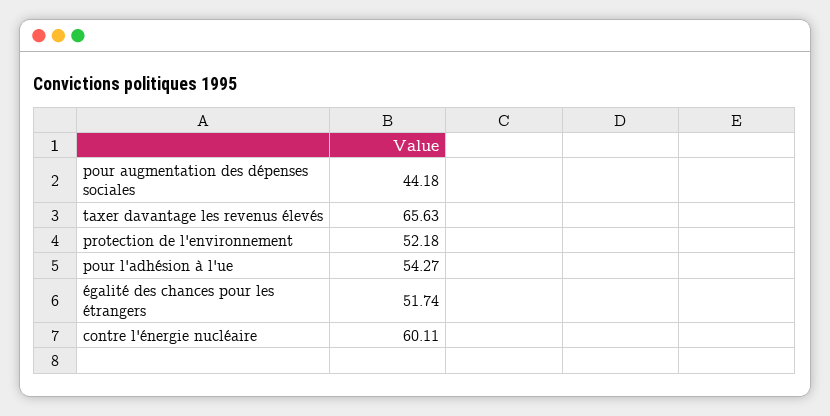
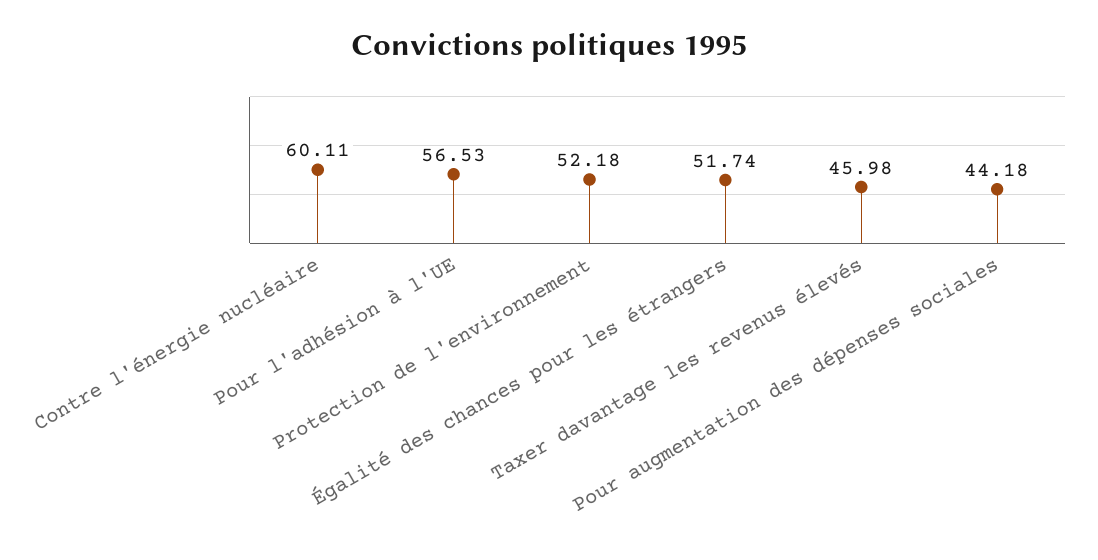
taxer davantage les revenus élevés: 65.63 -> 45.98
pour l'adhésion à l'ue: 54.27 -> 56.53

